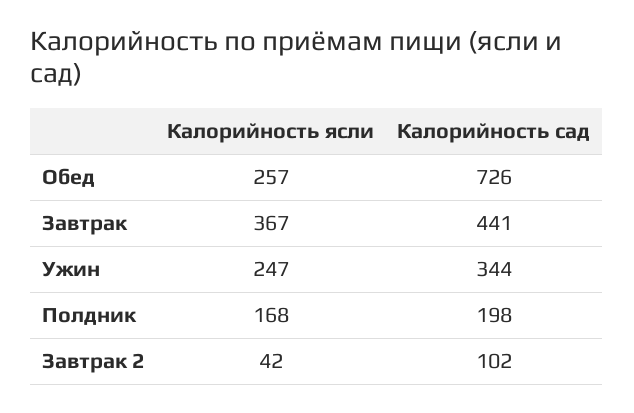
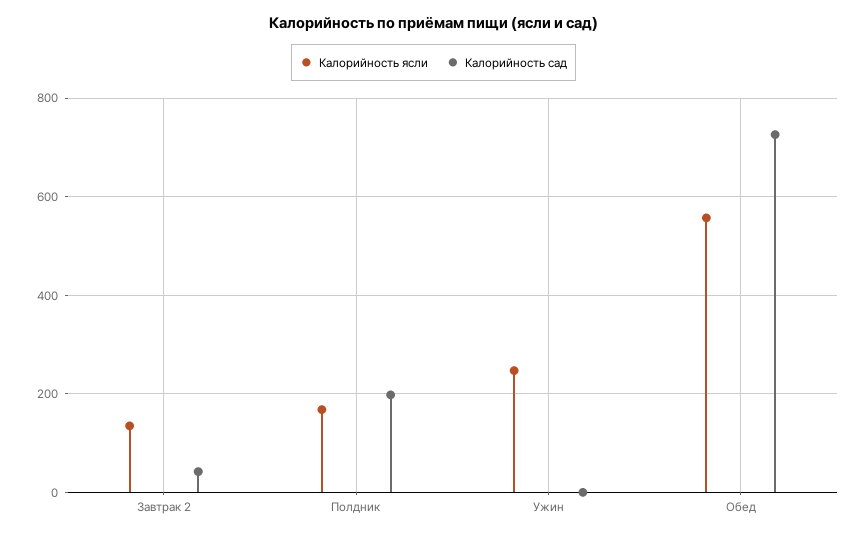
Калорийность ясли, Обед: 257 -> 560
Калорийность ясли, Завтрак: 367 -> none
Калорийность сад, Завтрак: 441 -> none
Калорийность сад, Ужин: 344 -> 0
Калорийность ясли, Завтрак 2: 42 -> 140
Калорийность сад, Завтрак 2: 102 -> 40

